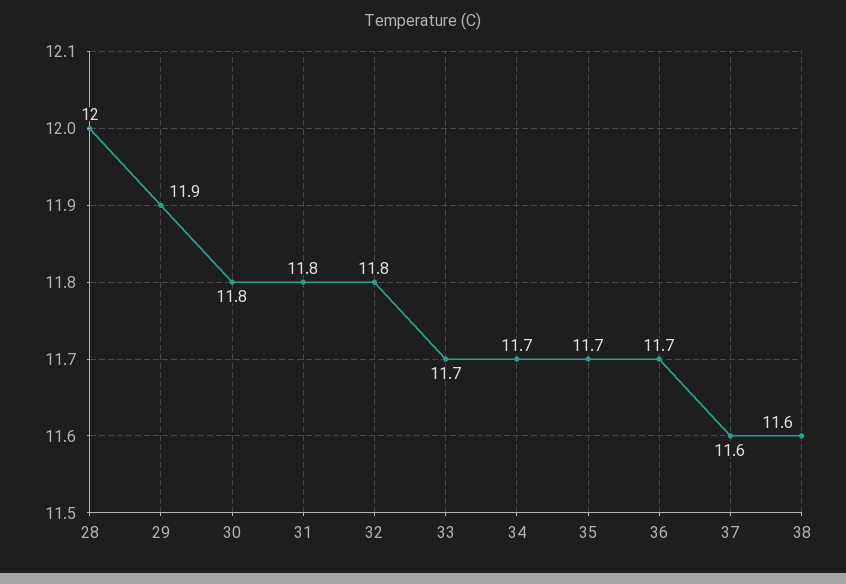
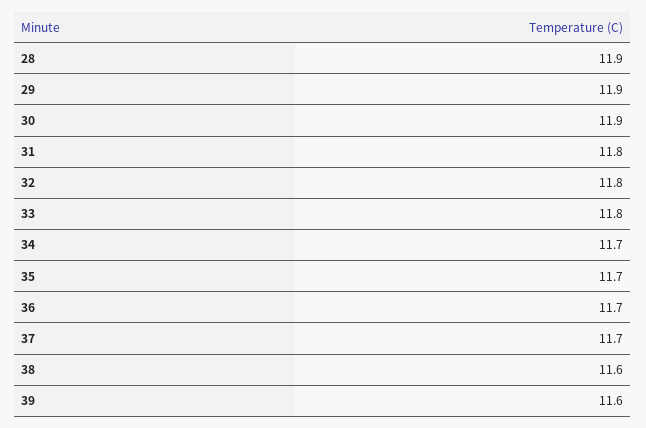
28: 12 -> 11.9
30: 11.8 -> 11.9
33: 11.7 -> 11.8
37: 11.6 -> 11.7
39: none -> 11.6

